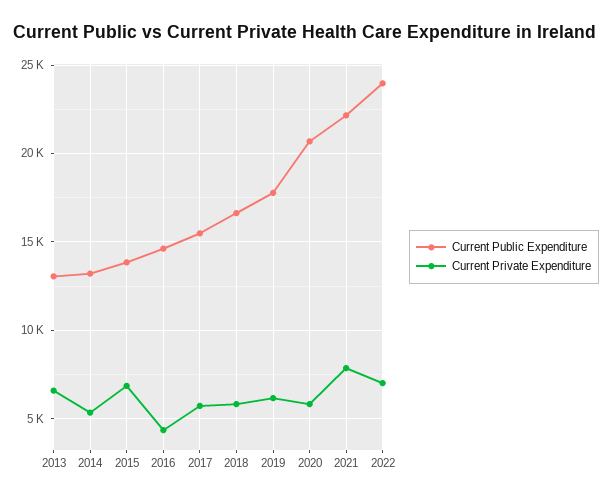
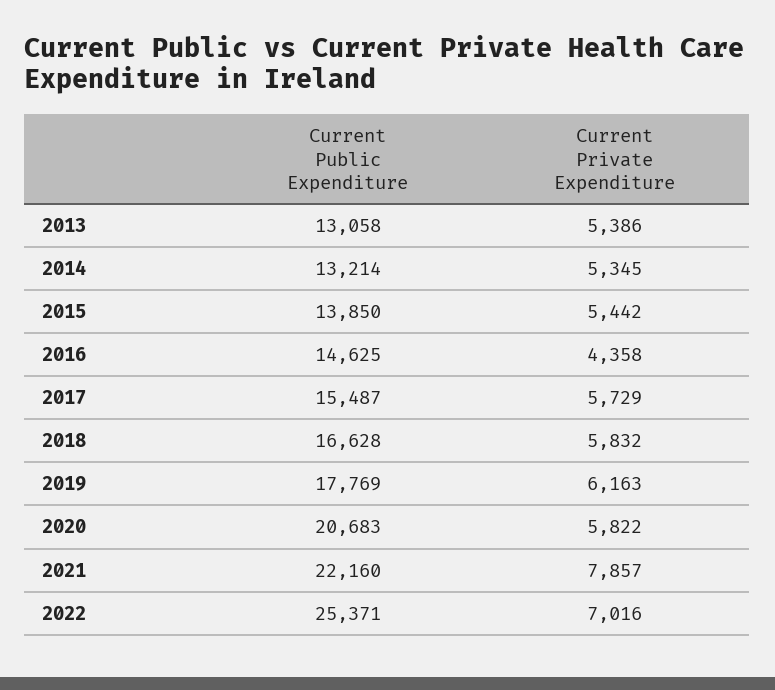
Current Private Expenditure, 2013: 6500 -> 5386
Current Private Expenditure, 2015: 7000 -> 5442
Current Public Expenditure, 2022: 24000 -> 25371

